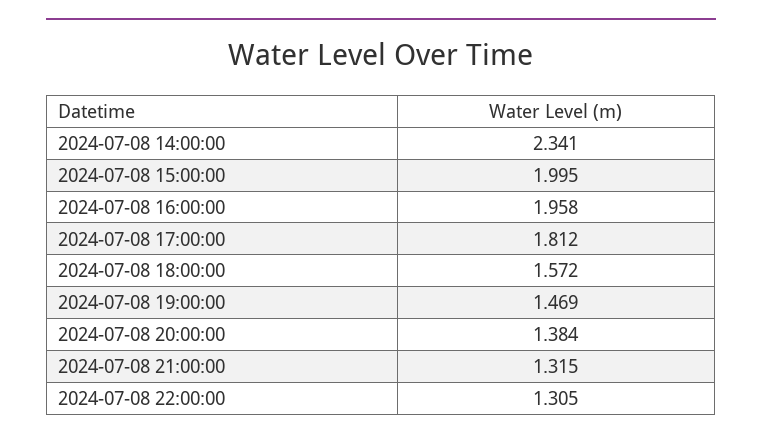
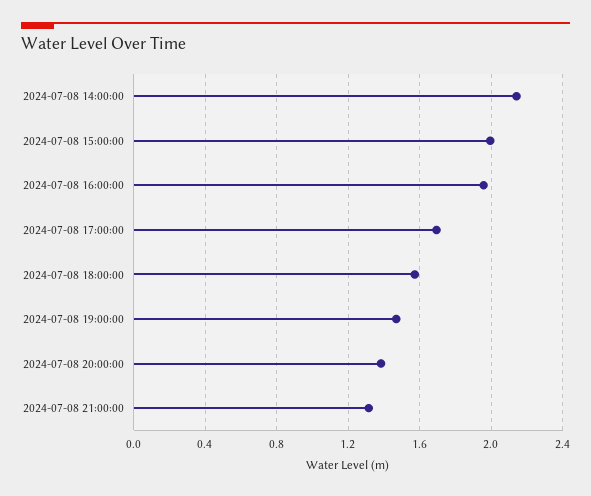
2024-07-08 14:00:00: 2.341 -> 2.15
2024-07-08 17:00:00: 1.812 -> 1.7
2024-07-08 22:00:00: 1.305 -> none

